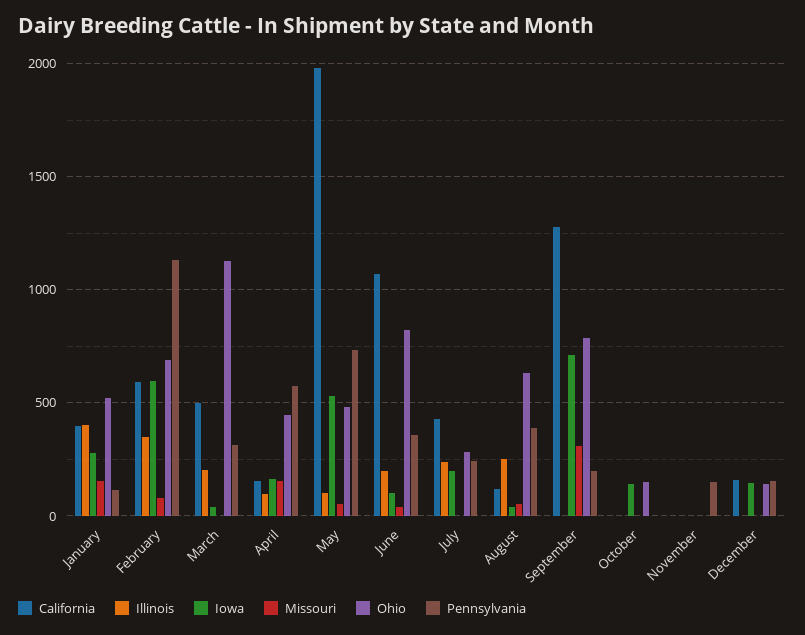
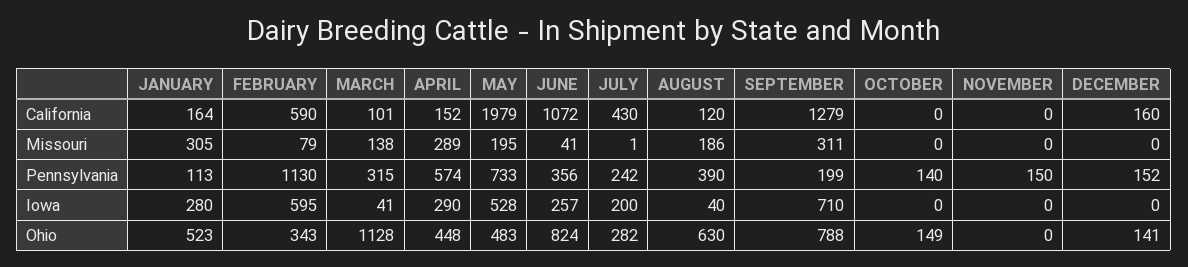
California, January: 400 -> 164
Illinois, January: 400 -> none
Missouri, January: 150 -> 305
Illinois, February: 350 -> none
Ohio, February: 700 -> 343
California, March: 500 -> 101
Illinois, March: 200 -> none
Missouri, March: 0 -> 138
Illinois, April: 100 -> none
Iowa, April: 150 -> 290
Missouri, April: 150 -> 289
Illinois, May: 100 -> none
Missouri, May: 50 -> 195
Illinois, June: 200 -> none
Iowa, June: 100 -> 257
Illinois, July: 250 -> none
Illinois, August: 250 -> none
Missouri, August: 50 -> 186
Illinois, September: 0 -> none
Illinois, October: 0 -> none
Iowa, October: 150 -> 0
Pennsylvania, October: 0 -> 140
Illinois, November: 0 -> none
Illinois, December: 0 -> none
Iowa, December: 150 -> 0

